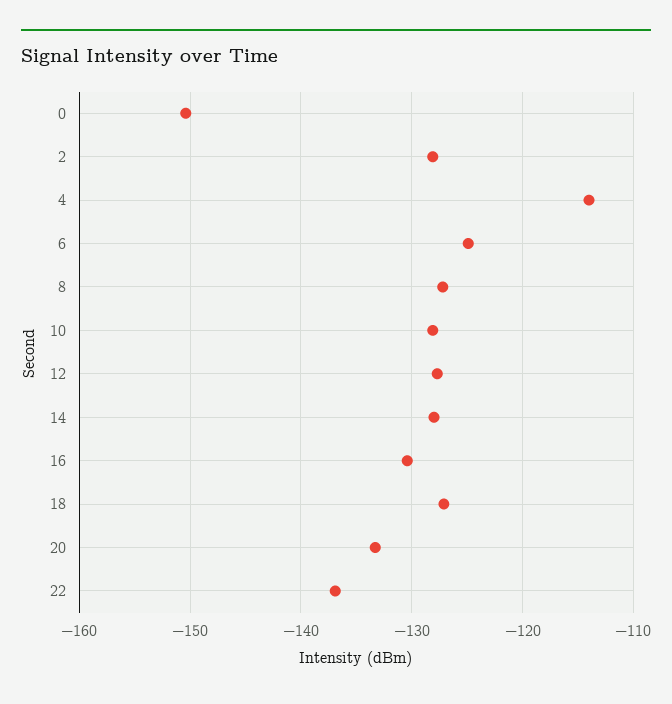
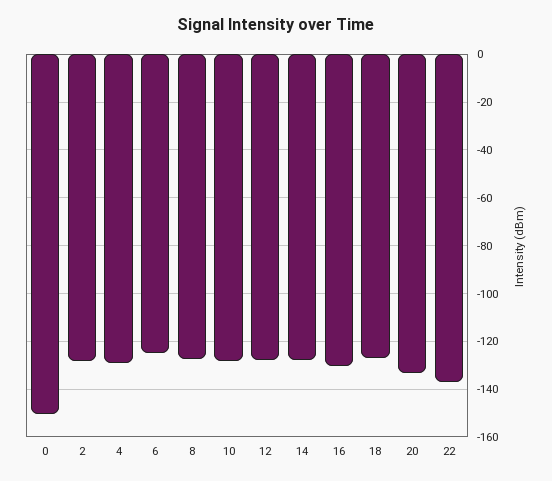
4: -114 -> -130

